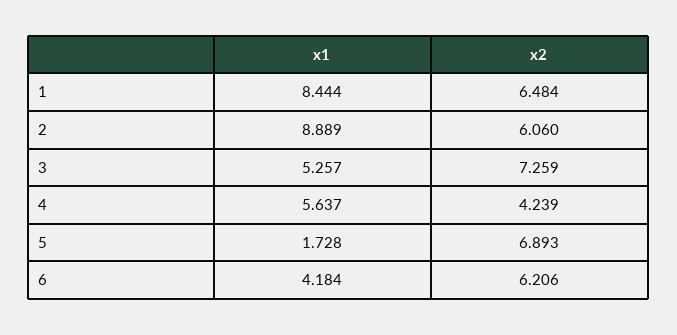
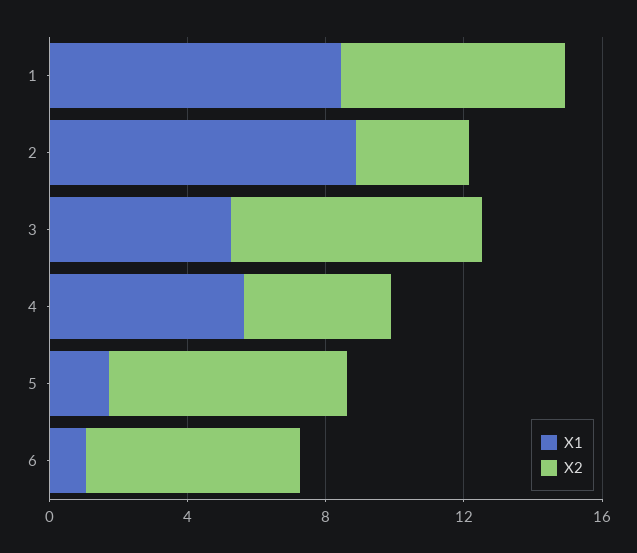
x2, 2: 6.06 -> 3
x1, 6: 4.184 -> 1

